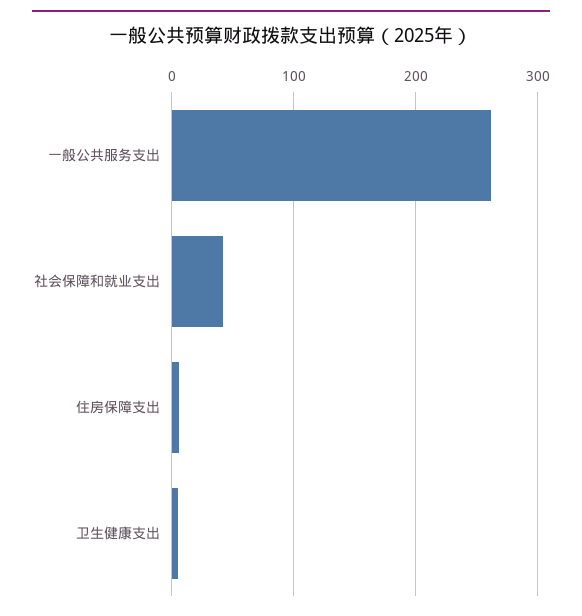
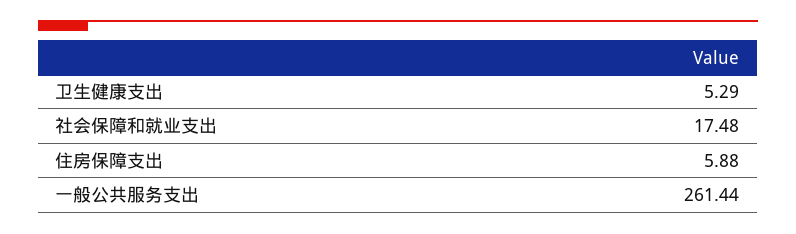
社会保障和就业支出: 40 -> 17.48

